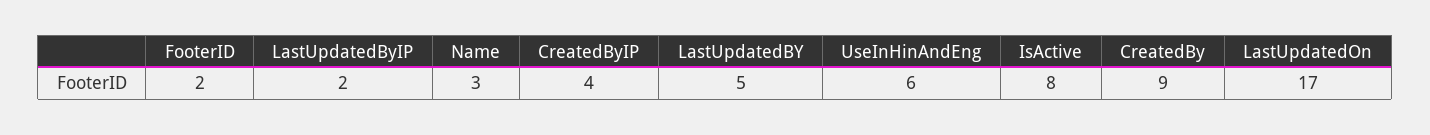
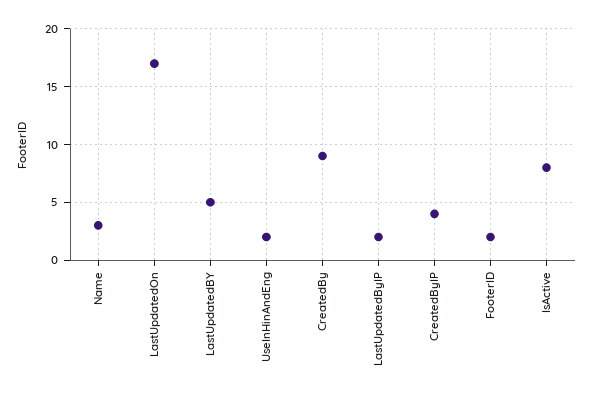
UseInHinAndEng: 6 -> 2

